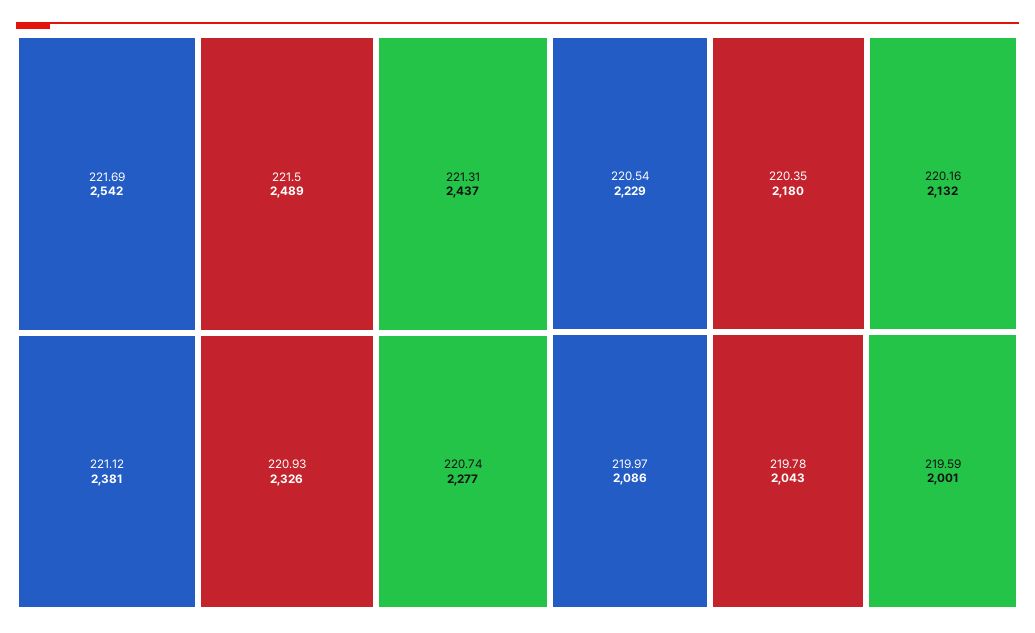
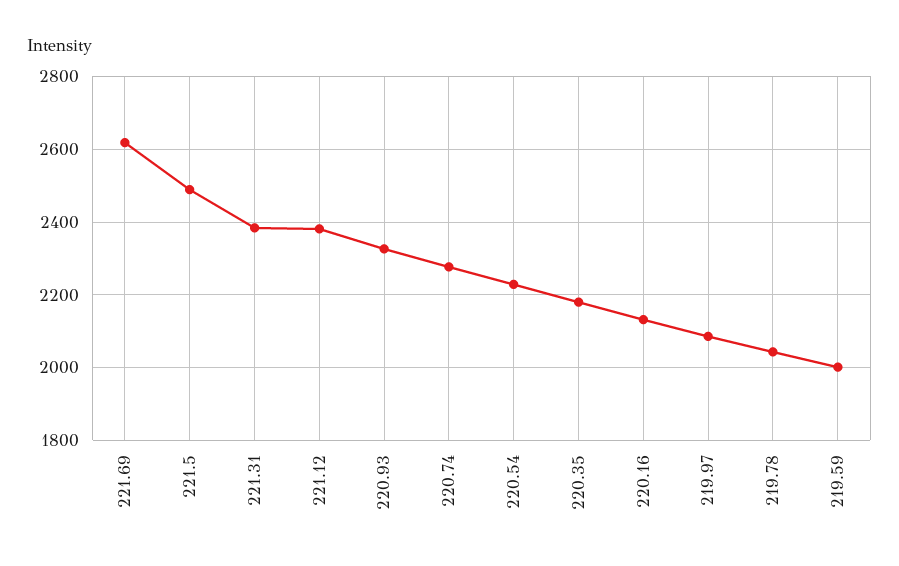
221.69: 2542 -> 2620
221.31: 2437 -> 2380

